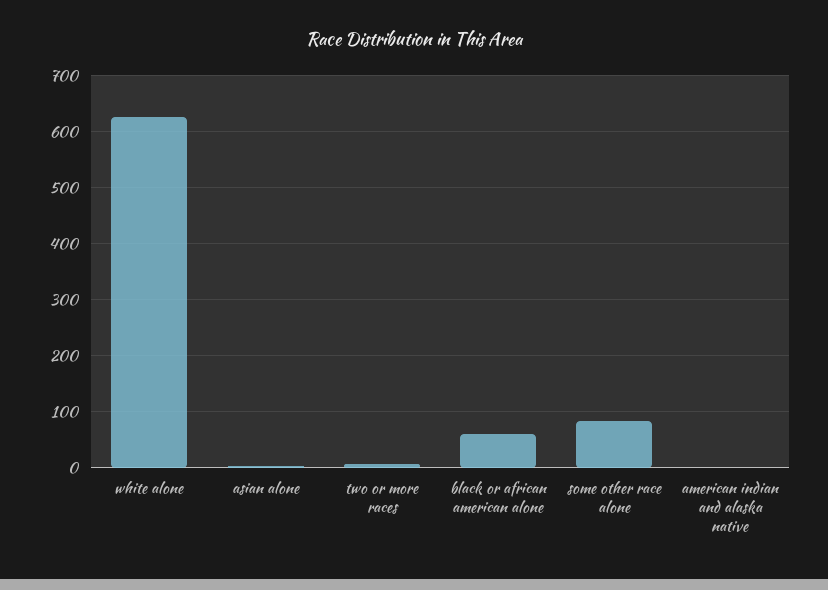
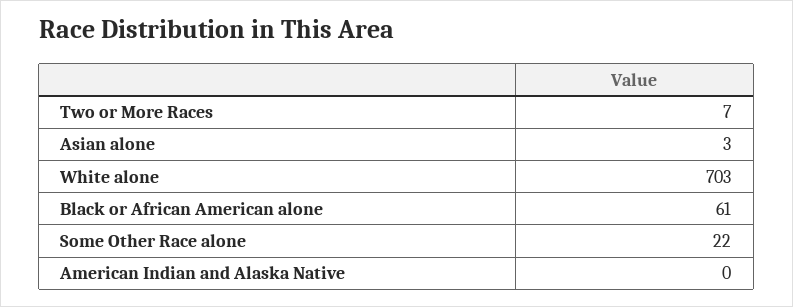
white alone: 620 -> 703
some other race alone: 80 -> 22

